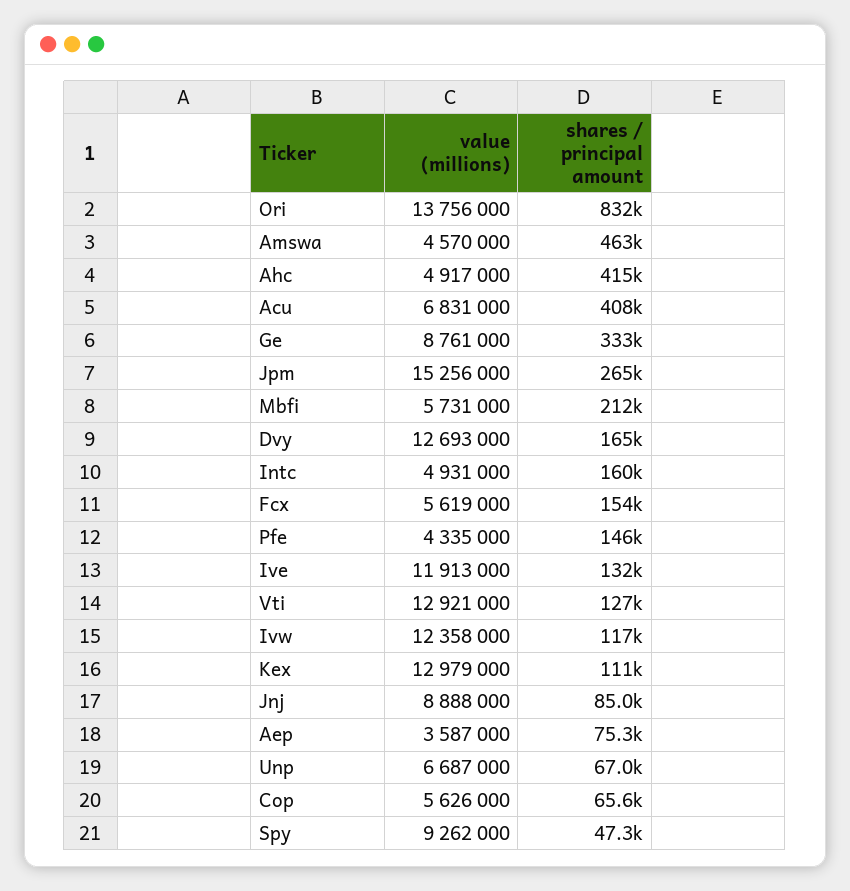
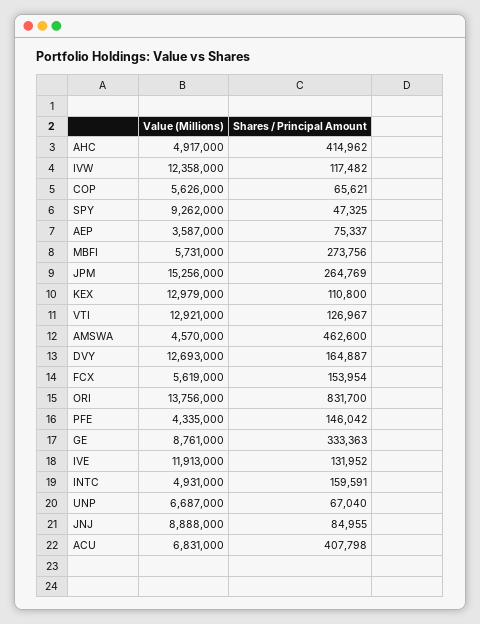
shares / principal amount, Mbfi: 212000 -> 273756

